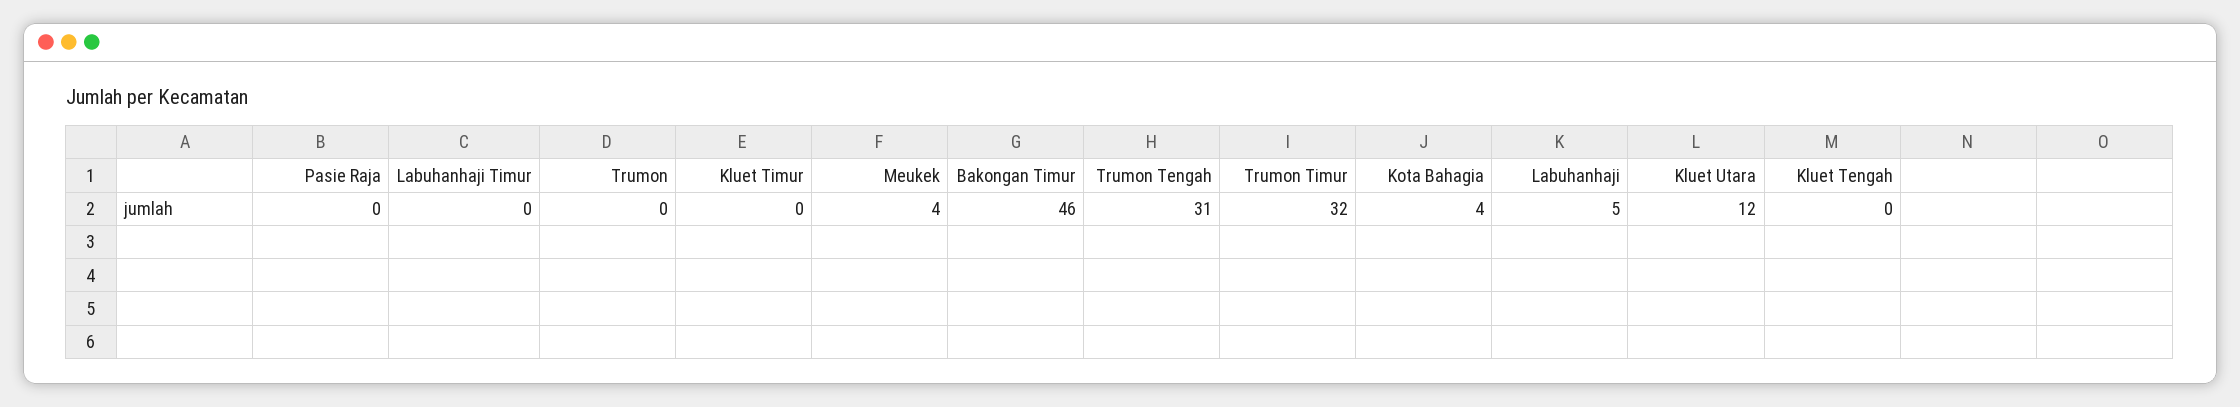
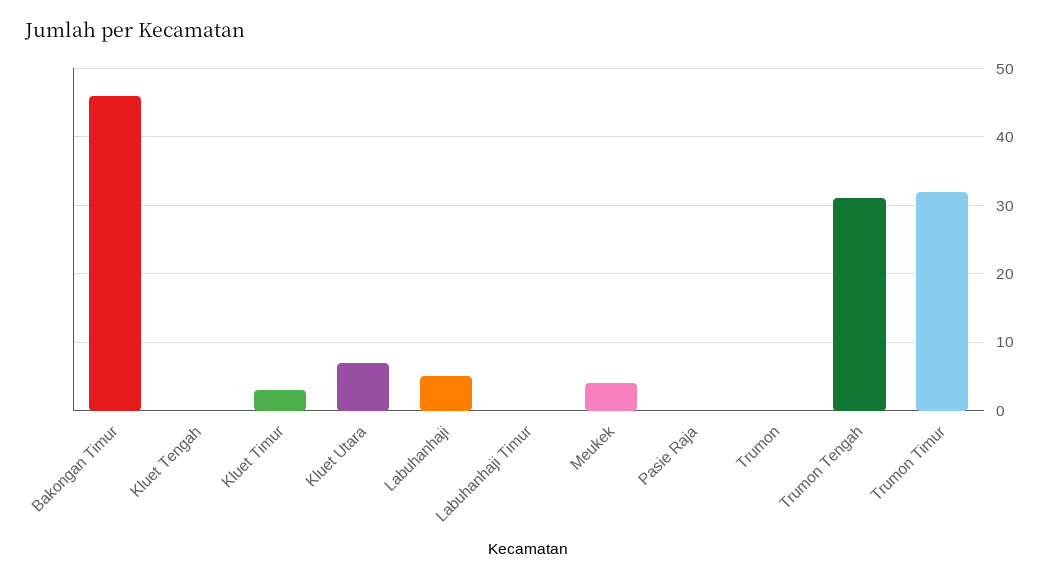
Kluet Timur: 0 -> 3
Kota Bahagia: 4 -> none
Kluet Utara: 12 -> 7

